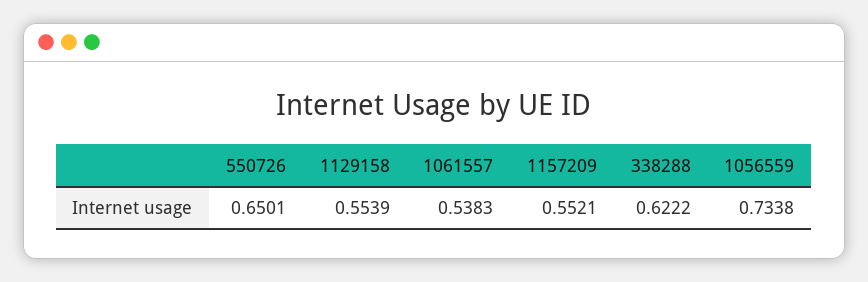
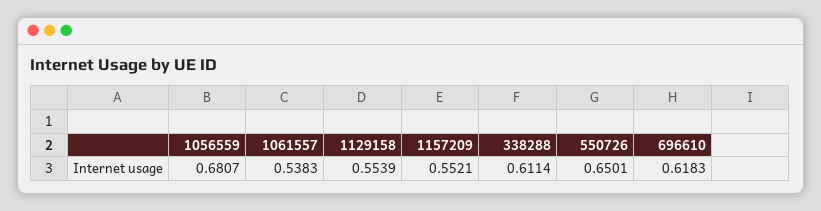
338288: 0.6222 -> 0.6114
1056559: 0.7338 -> 0.6807
696610: none -> 0.6183

